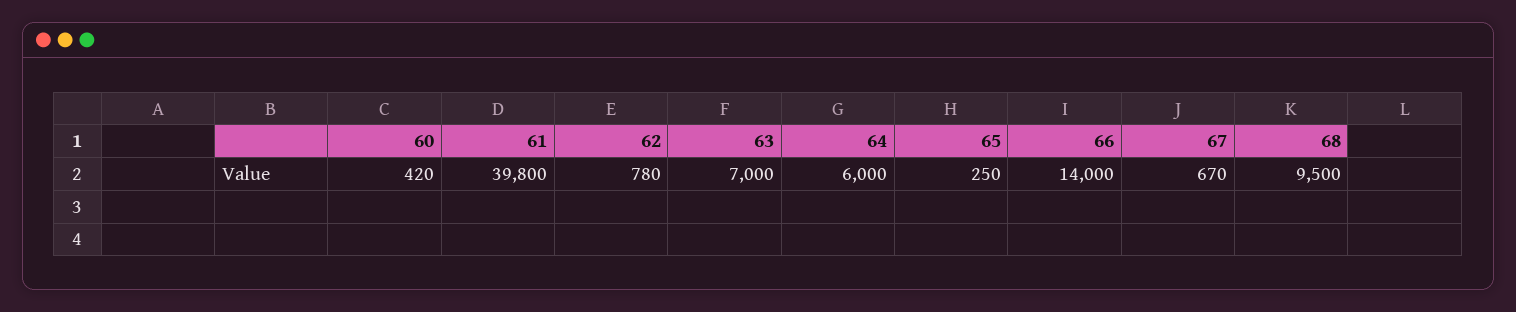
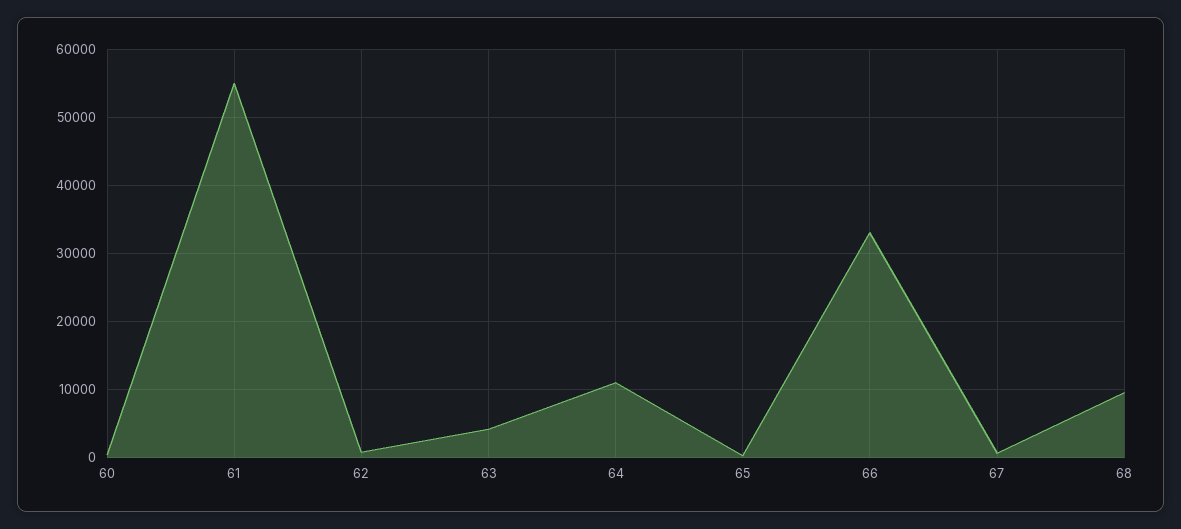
61: 39800 -> 55000
63: 7000 -> 4000
64: 6000 -> 11000
66: 14000 -> 33000

